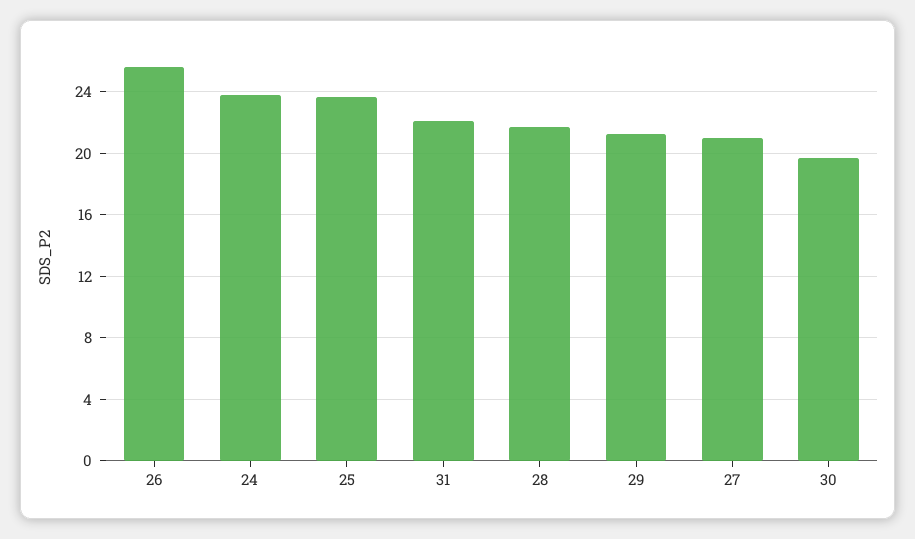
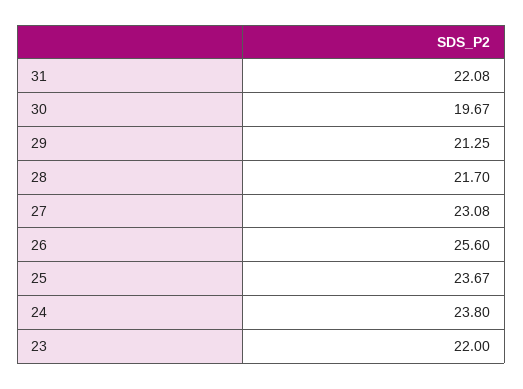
27: 21 -> 23.08
23: none -> 22

